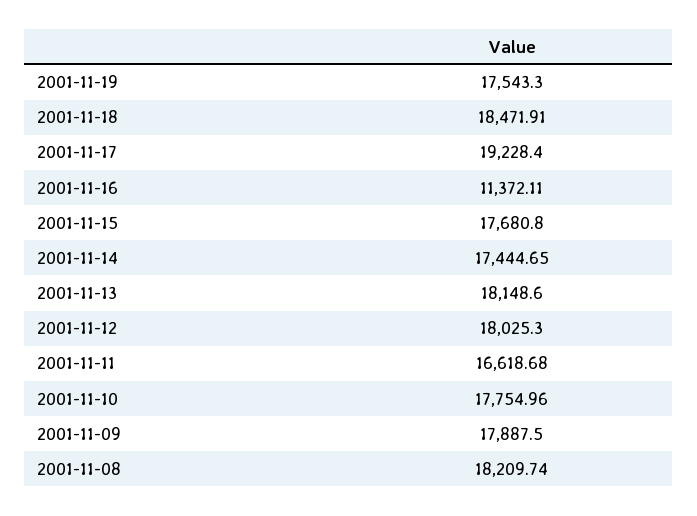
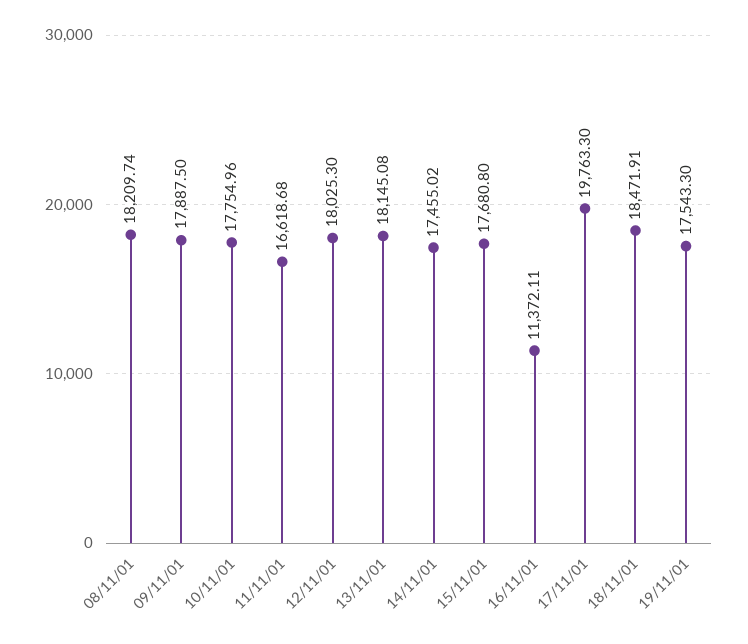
2001-11-17: 19228.4 -> 19763.3
2001-11-14: 17444.65 -> 17455.02
2001-11-13: 18148.6 -> 18145.08

